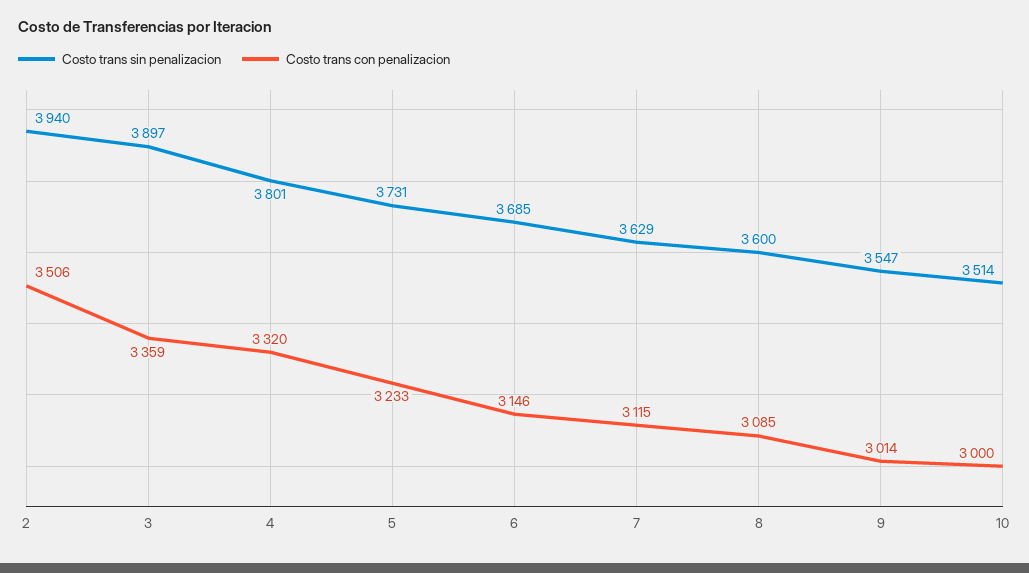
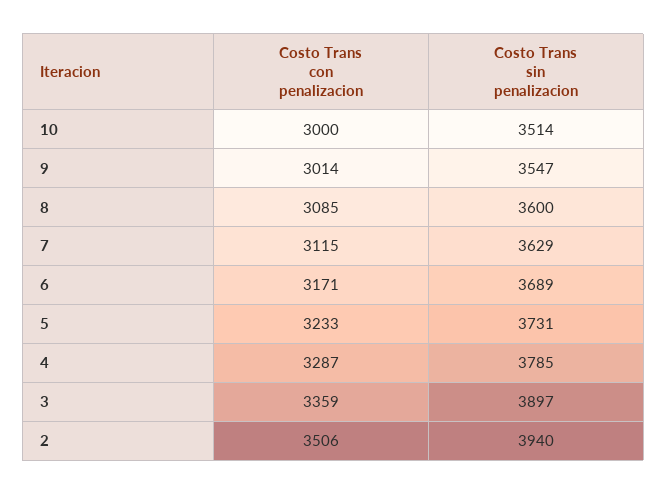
Costo trans sin penalizacion, 4: 3801 -> 3785
Costo trans con penalizacion, 4: 3320 -> 3287
Costo trans sin penalizacion, 6: 3685 -> 3689
Costo trans con penalizacion, 6: 3146 -> 3171

